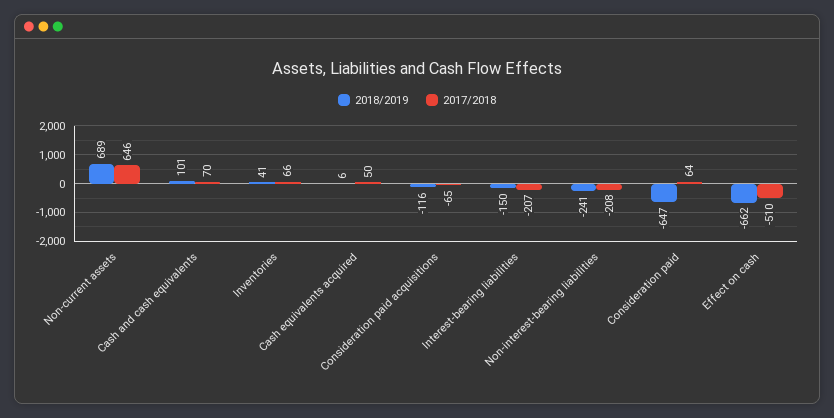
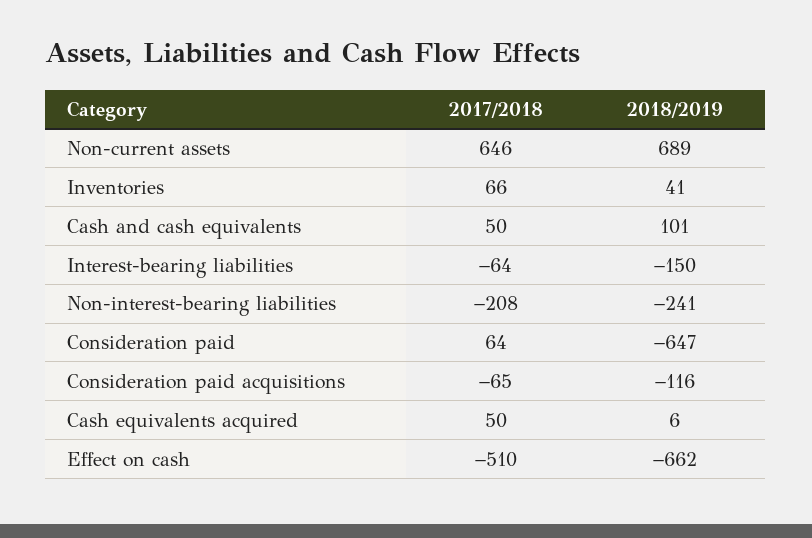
2017/2018, Cash and cash equivalents: 70 -> 50
2017/2018, Interest-bearing liabilities: -207 -> -64

